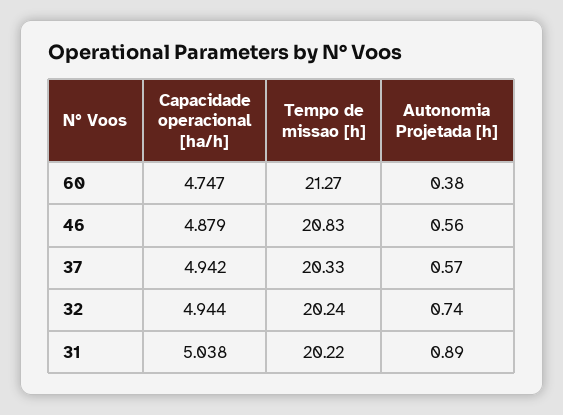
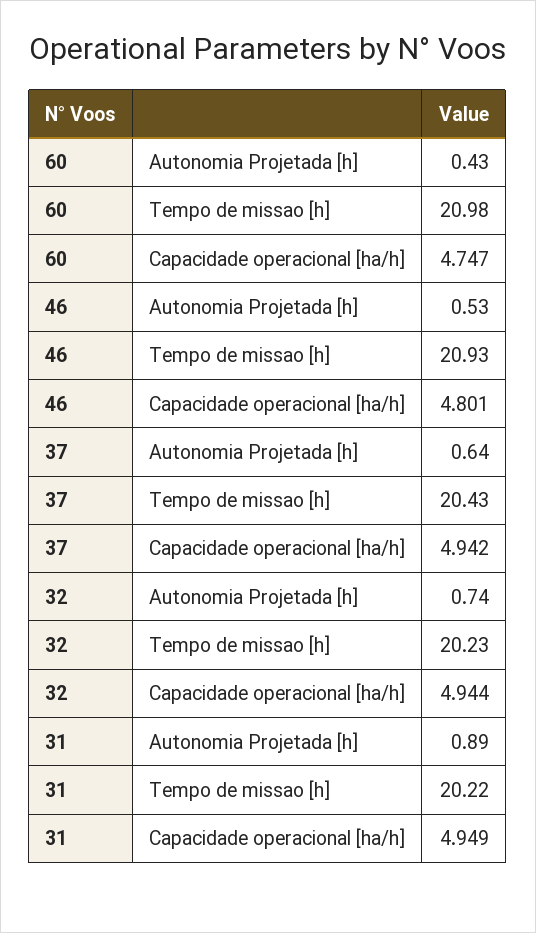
Tempo de missao [h], 60: 21.27 -> 20.98
Autonomia Projetada [h], 60: 0.38 -> 0.43
Capacidade operacional [ha/h], 46: 4.879 -> 4.801
Tempo de missao [h], 46: 20.83 -> 20.93
Autonomia Projetada [h], 46: 0.56 -> 0.53
Tempo de missao [h], 37: 20.33 -> 20.43
Autonomia Projetada [h], 37: 0.57 -> 0.64
Tempo de missao [h], 32: 20.24 -> 20.23
Capacidade operacional [ha/h], 31: 5.038 -> 4.949

